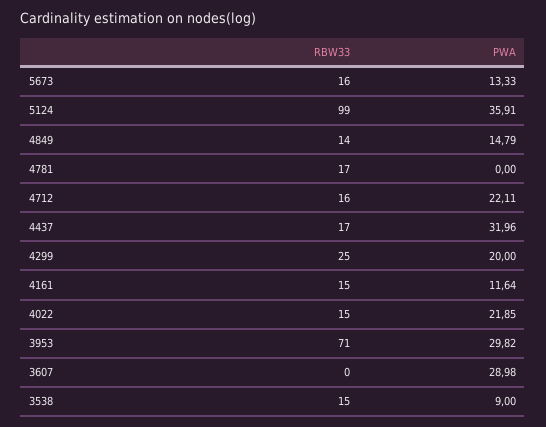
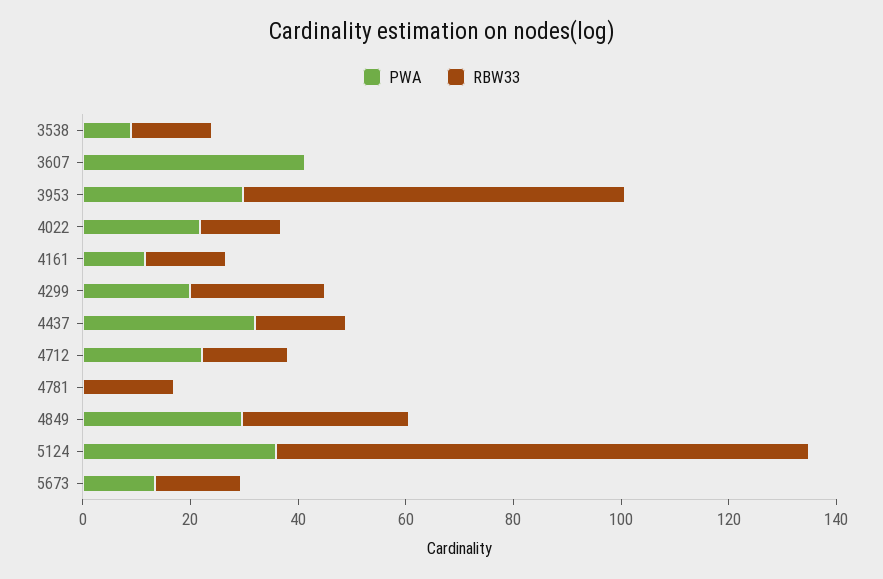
RBW33, 4849: 14 -> 30
PWA, 4849: 14.79 -> 30
PWA, 3607: 28.98 -> 40

